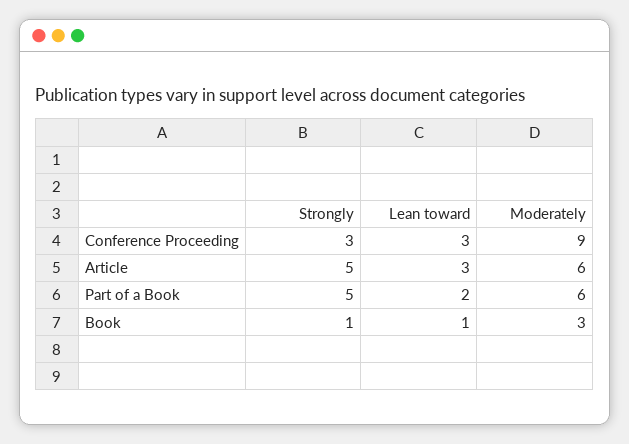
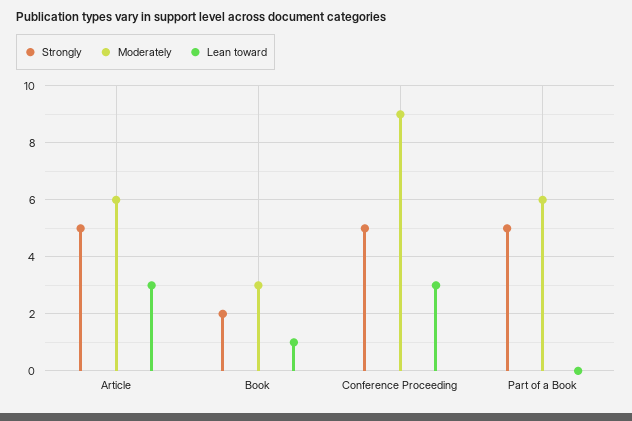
Strongly, Conference Proceeding: 3 -> 5
Lean toward, Part of a Book: 2 -> 0
Strongly, Book: 1 -> 2

